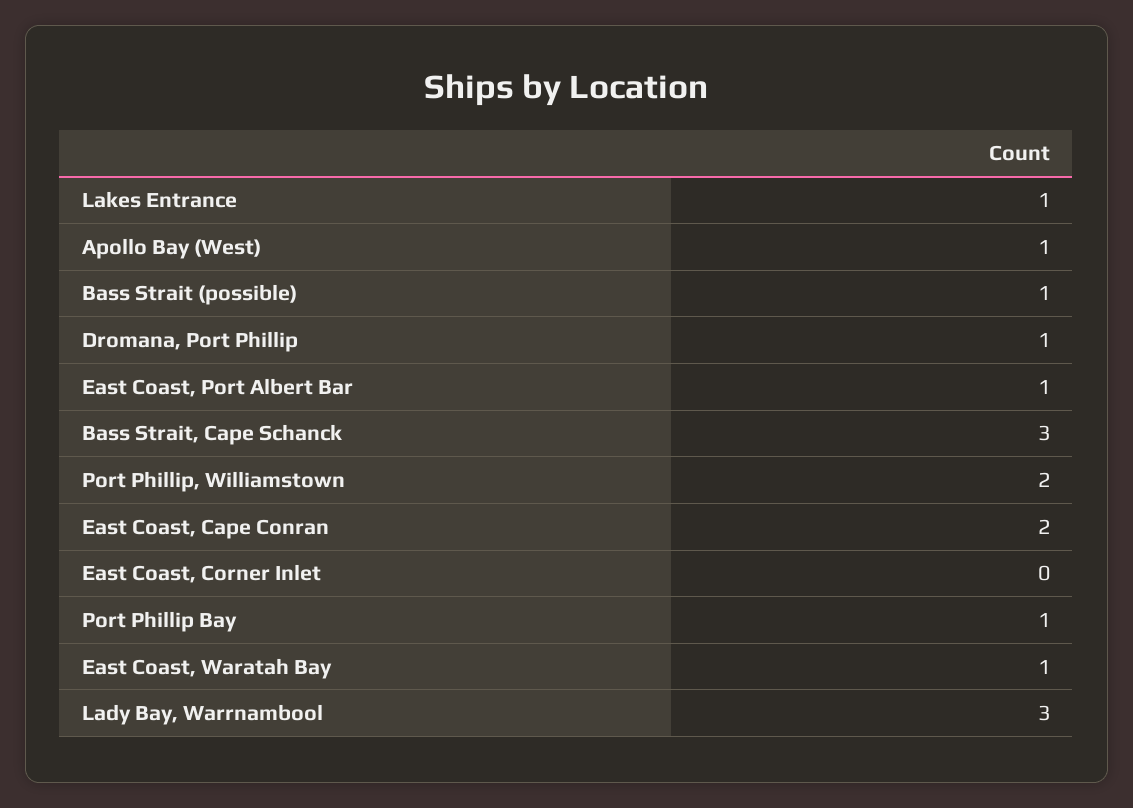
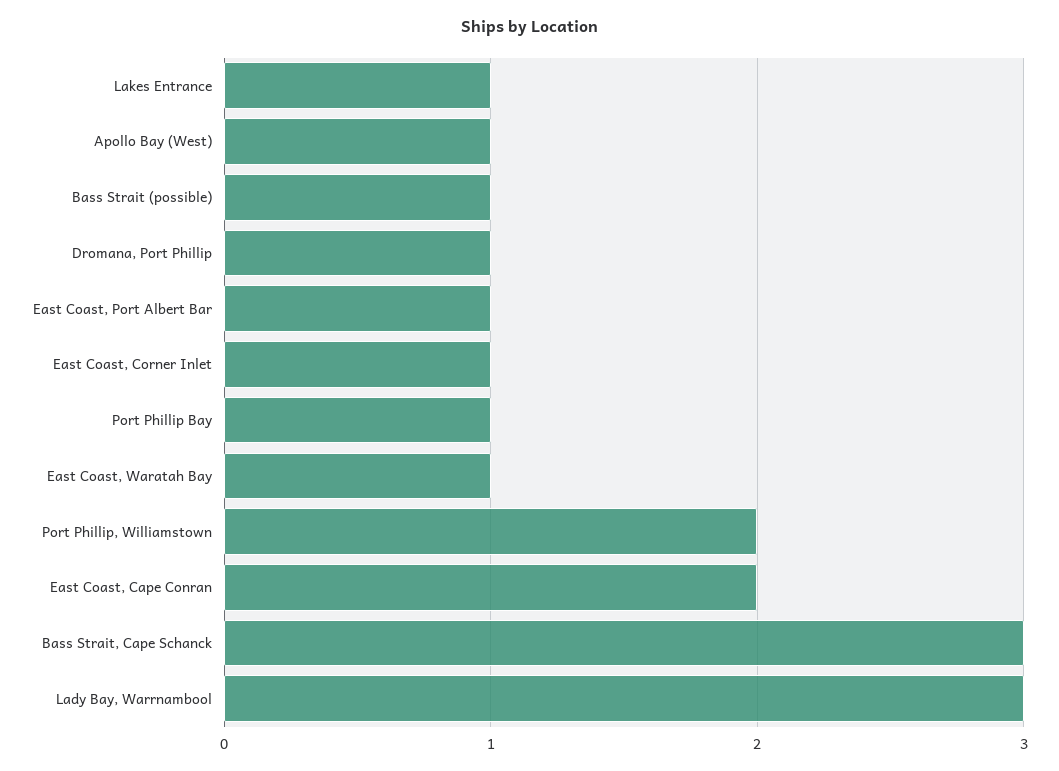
East Coast, Corner Inlet: 0 -> 1

